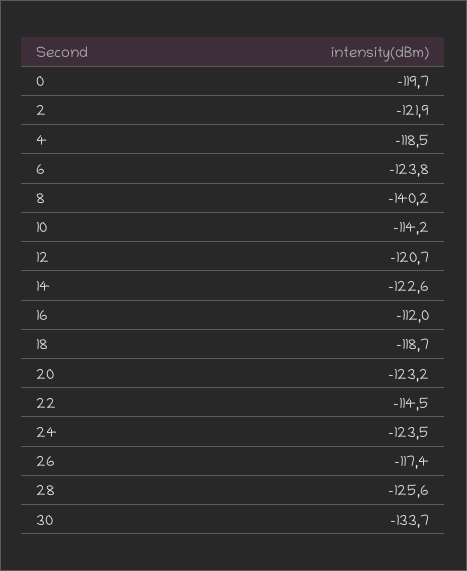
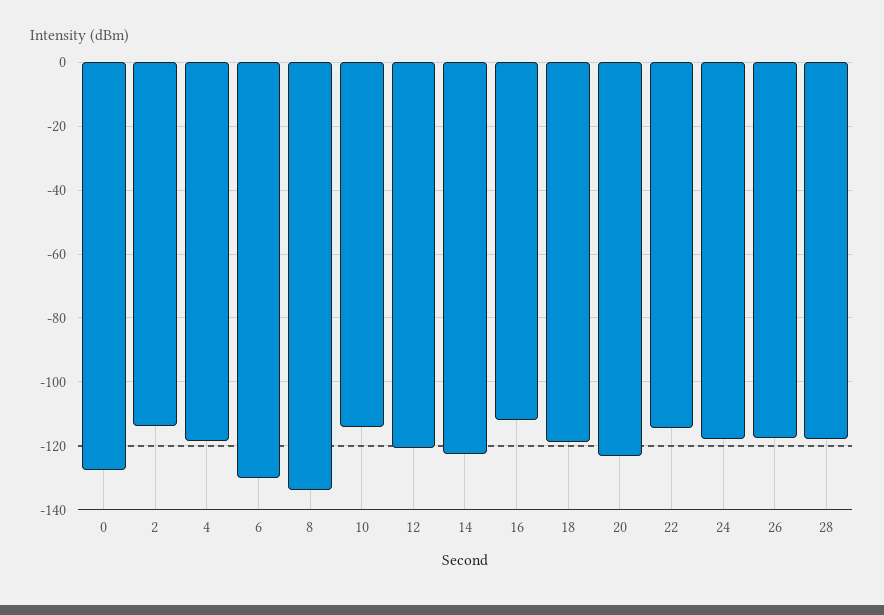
0: -119.7 -> -128
2: -121.9 -> -114
6: -123.8 -> -130
8: -140.2 -> -134
24: -123.5 -> -118
28: -125.6 -> -118
30: -133.7 -> none

